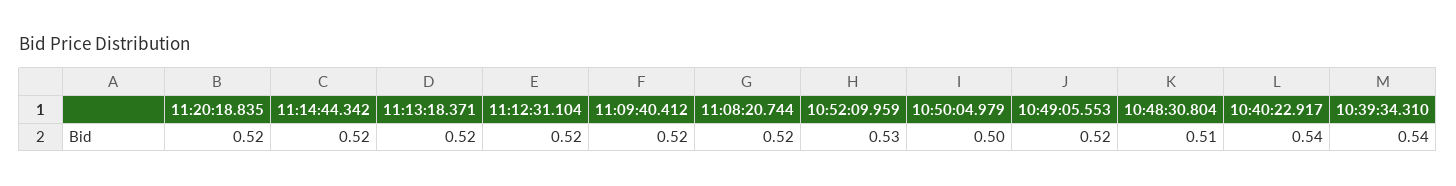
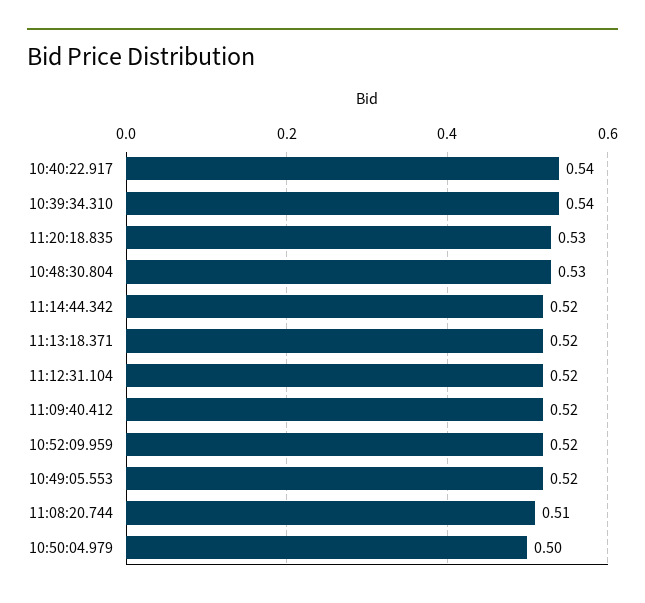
11:20:18.835: 0.52 -> 0.53
11:08:20.744: 0.52 -> 0.51
10:52:09.959: 0.53 -> 0.52
10:48:30.804: 0.51 -> 0.53

